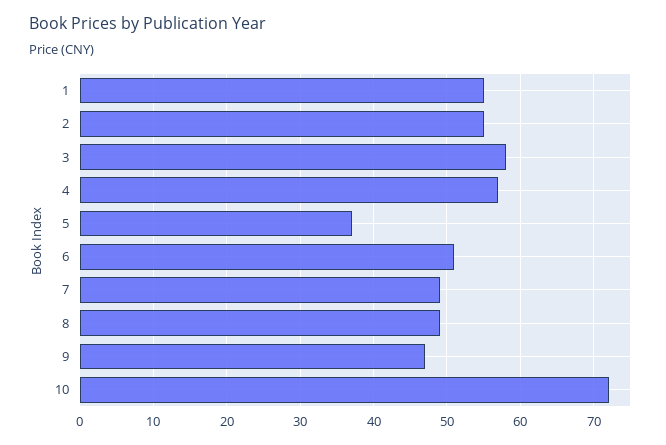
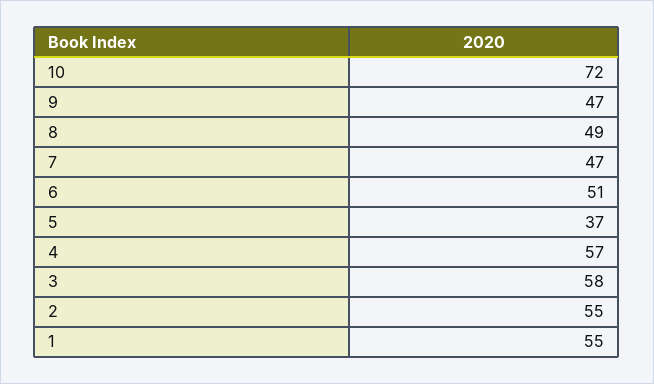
7: 49 -> 47

